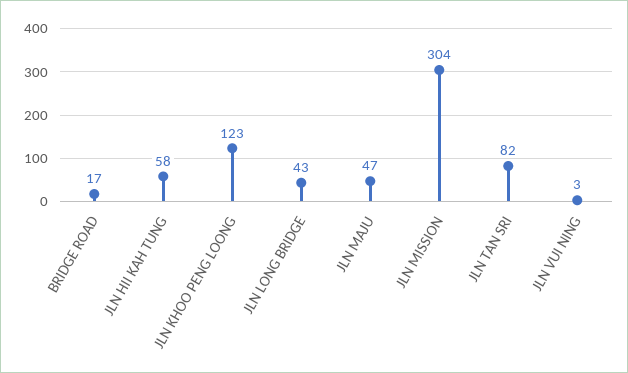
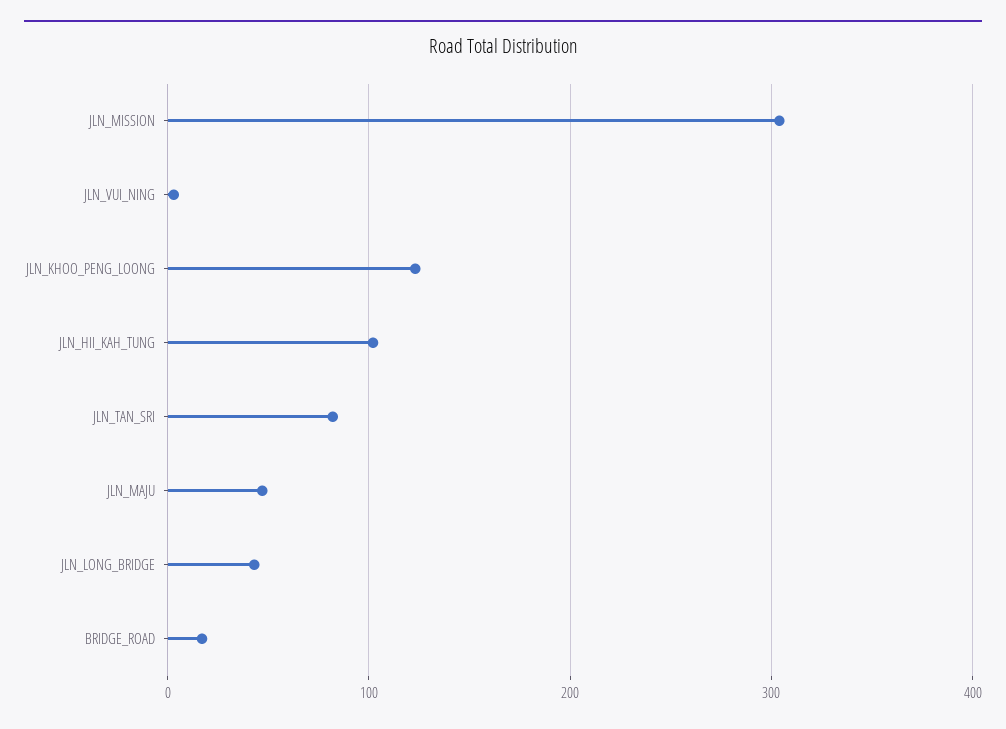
JLN HII KAH TUNG: 58 -> 100

